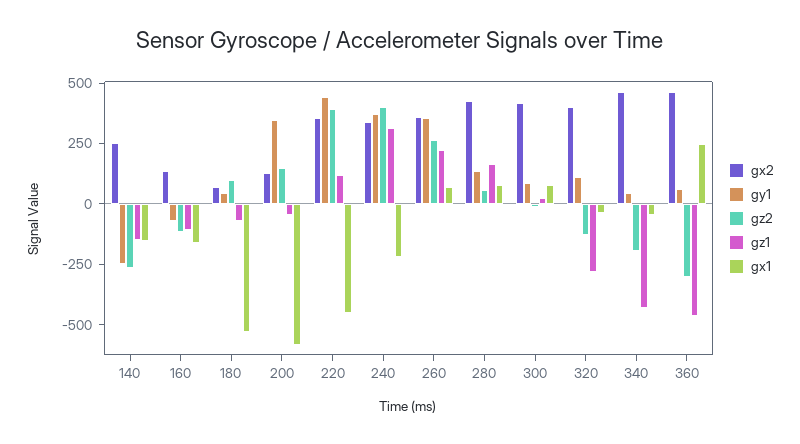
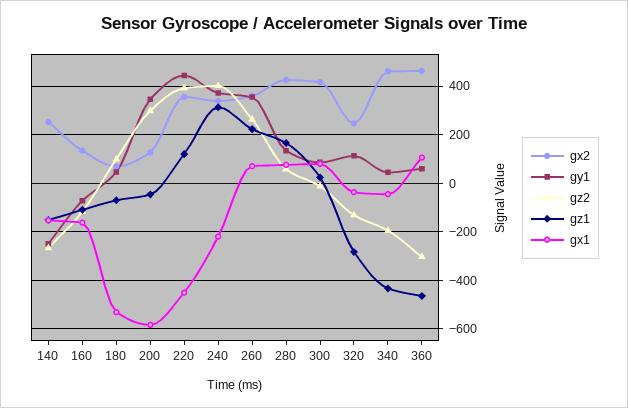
gz2, 200: 150 -> 300
gx2, 320: 400 -> 250
gx1, 360: 250 -> 100

